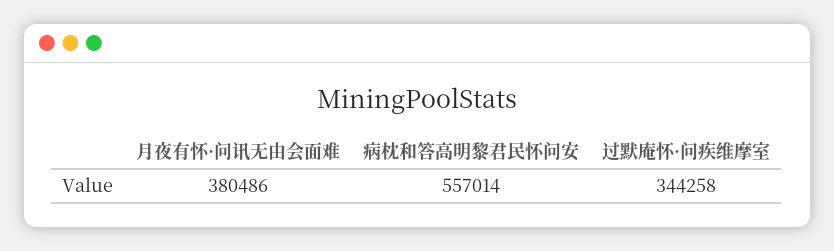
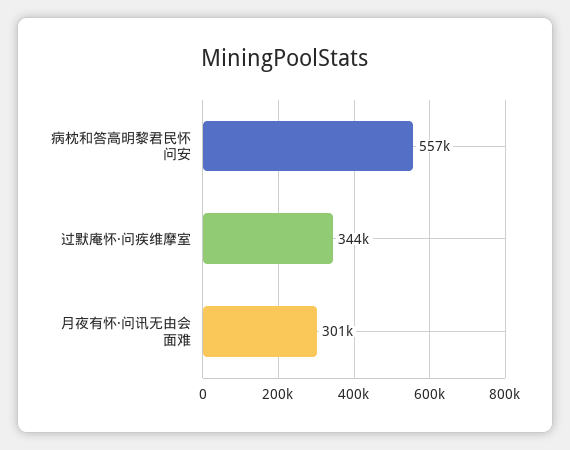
月夜有怀·问讯无由会面难: 380486 -> 301000

